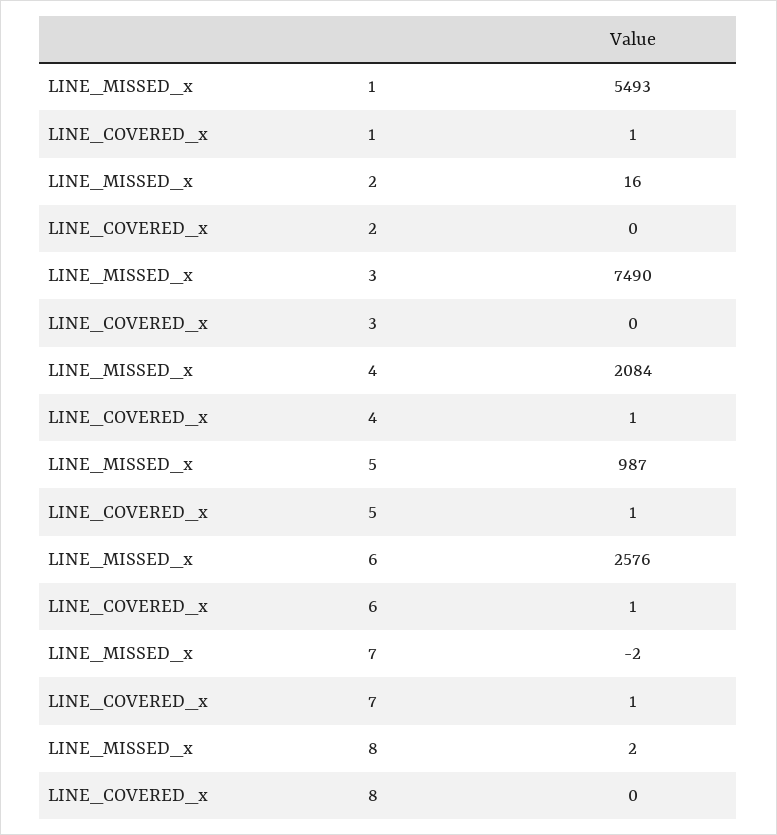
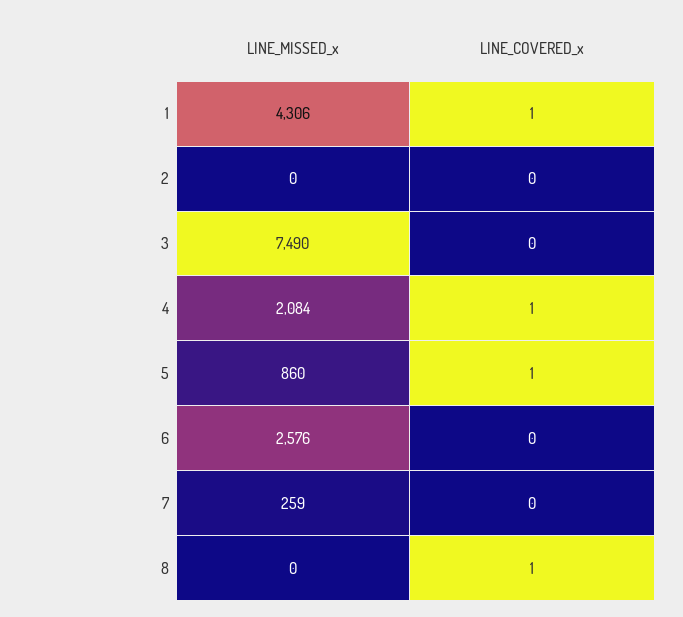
LINE_MISSED_x, 1: 5493 -> 4306
LINE_MISSED_x, 2: 16 -> 0
LINE_MISSED_x, 5: 987 -> 860
LINE_COVERED_x, 6: 1 -> 0
LINE_MISSED_x, 7: -2 -> 259
LINE_COVERED_x, 7: 1 -> 0
LINE_MISSED_x, 8: 2 -> 0
LINE_COVERED_x, 8: 0 -> 1

